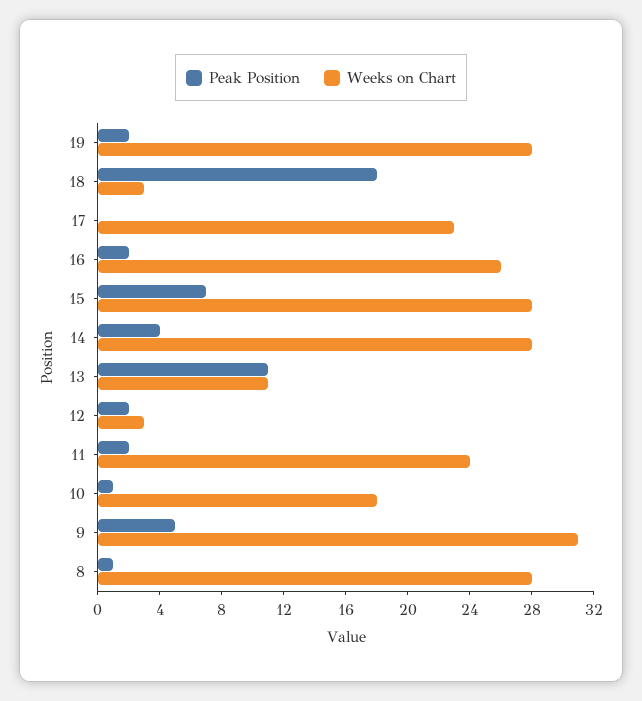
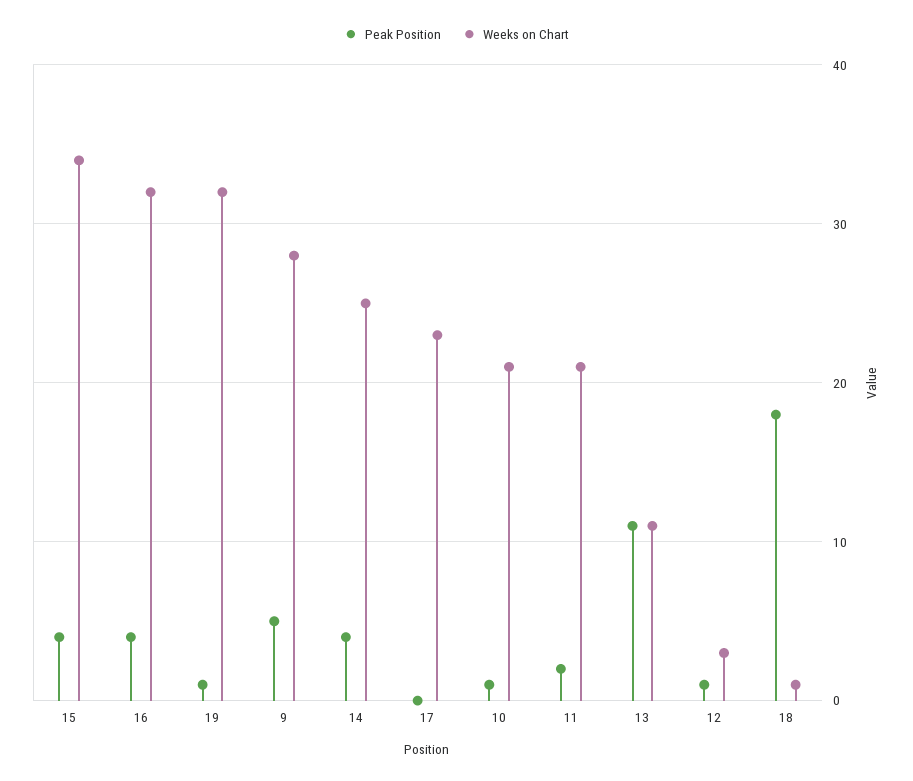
Peak Position, 19: 2 -> 1
Weeks on Chart, 19: 28 -> 32
Weeks on Chart, 18: 3 -> 1
Peak Position, 16: 2 -> 4
Weeks on Chart, 16: 26 -> 32
Peak Position, 15: 7 -> 4
Weeks on Chart, 15: 28 -> 34
Weeks on Chart, 14: 28 -> 25
Peak Position, 12: 2 -> 1
Weeks on Chart, 11: 24 -> 21
Weeks on Chart, 10: 18 -> 21
Weeks on Chart, 9: 31 -> 28
Peak Position, 8: 1 -> none
Weeks on Chart, 8: 28 -> none

